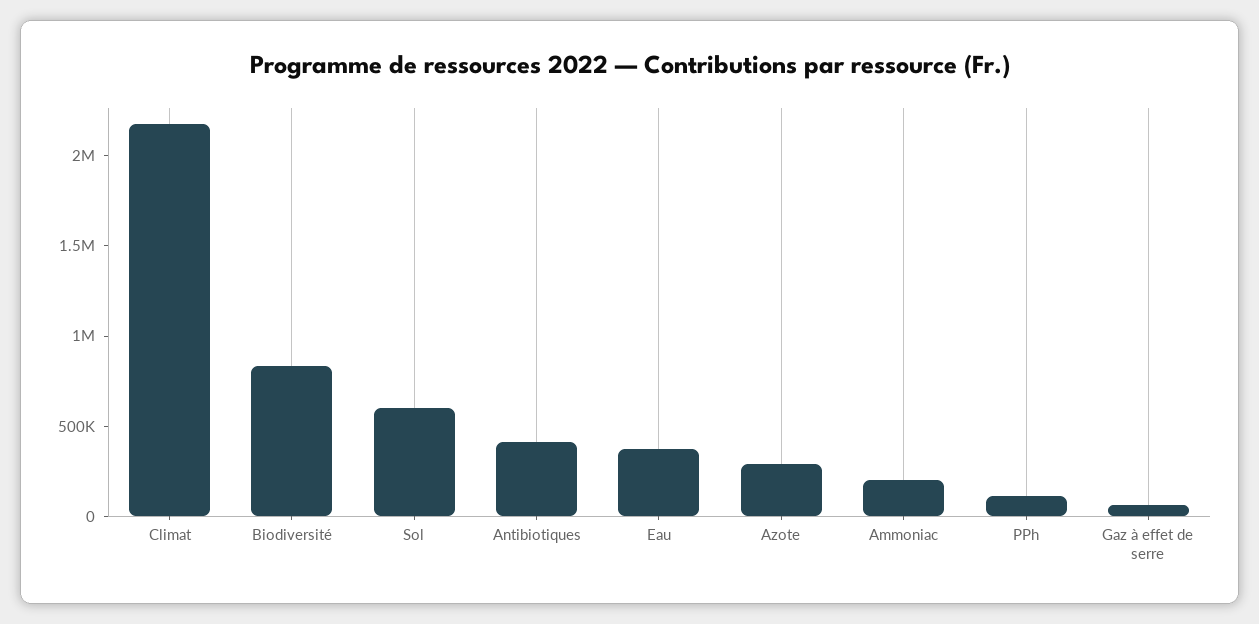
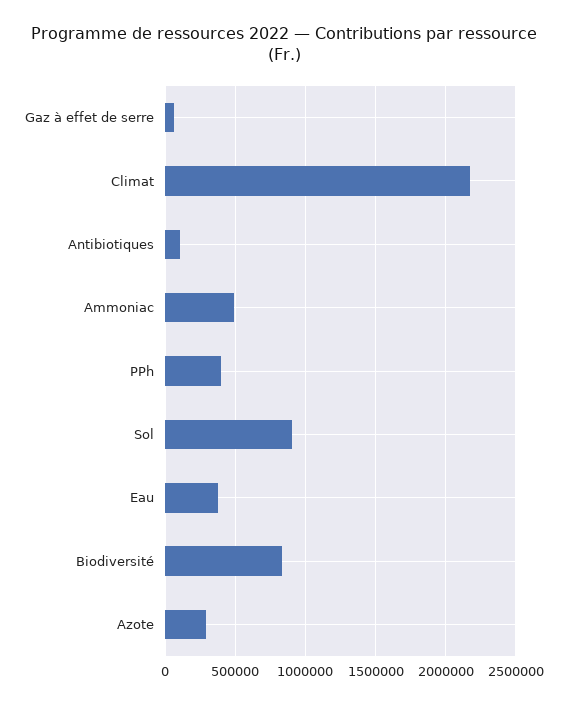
Sol: 600000 -> 900000
Antibiotiques: 400000 -> 100000
Ammoniac: 200000 -> 500000
PPh: 100000 -> 400000

